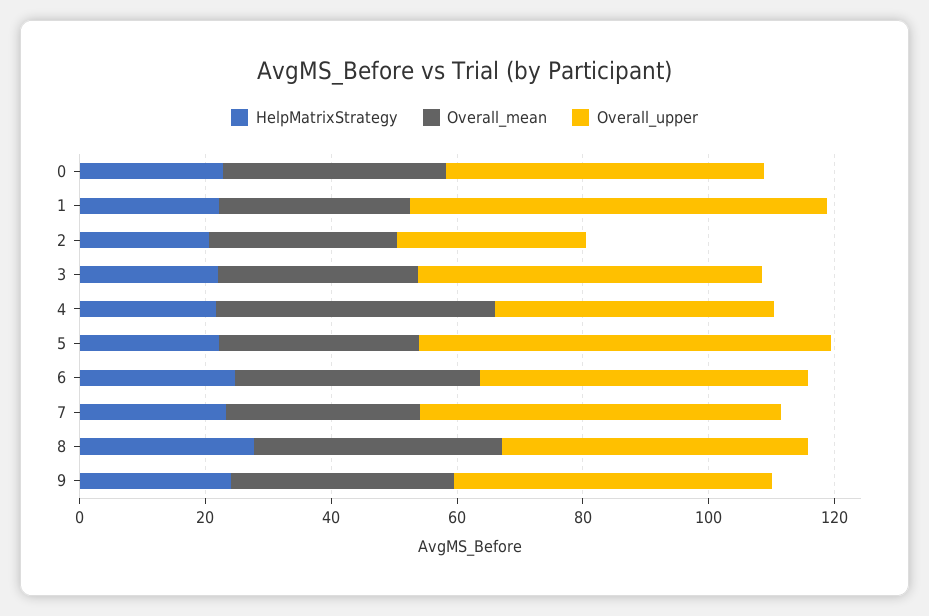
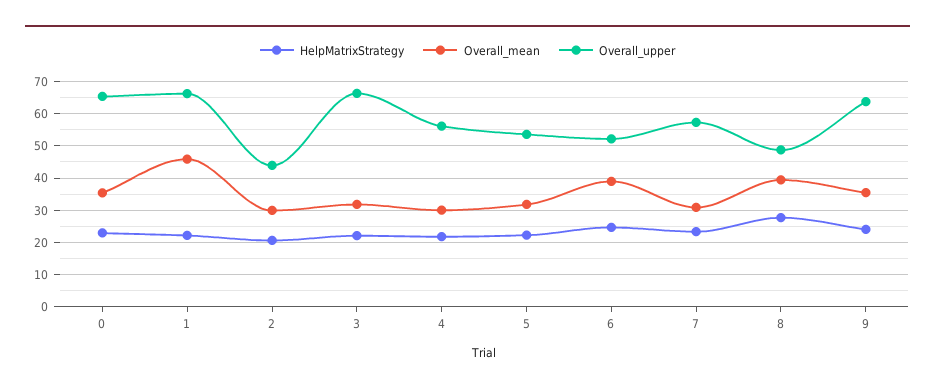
Overall_upper, 0: 50 -> 66
Overall_mean, 1: 30 -> 46
Overall_upper, 2: 30 -> 44
Overall_upper, 3: 55 -> 66
Overall_mean, 4: 45 -> 30
Overall_upper, 4: 45 -> 56
Overall_upper, 5: 65 -> 54
Overall_upper, 9: 50 -> 64

